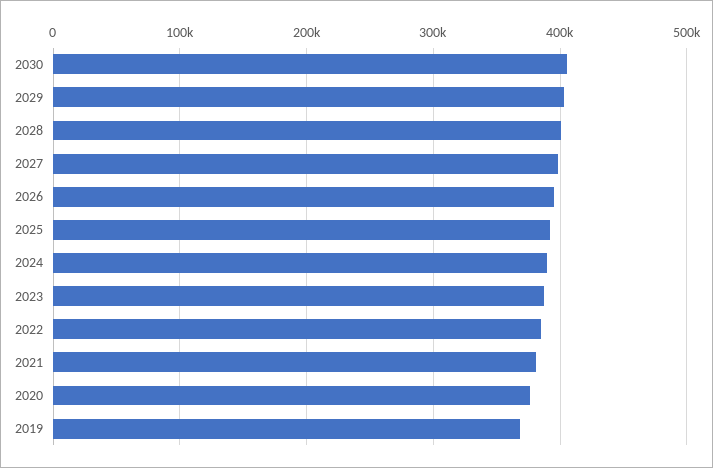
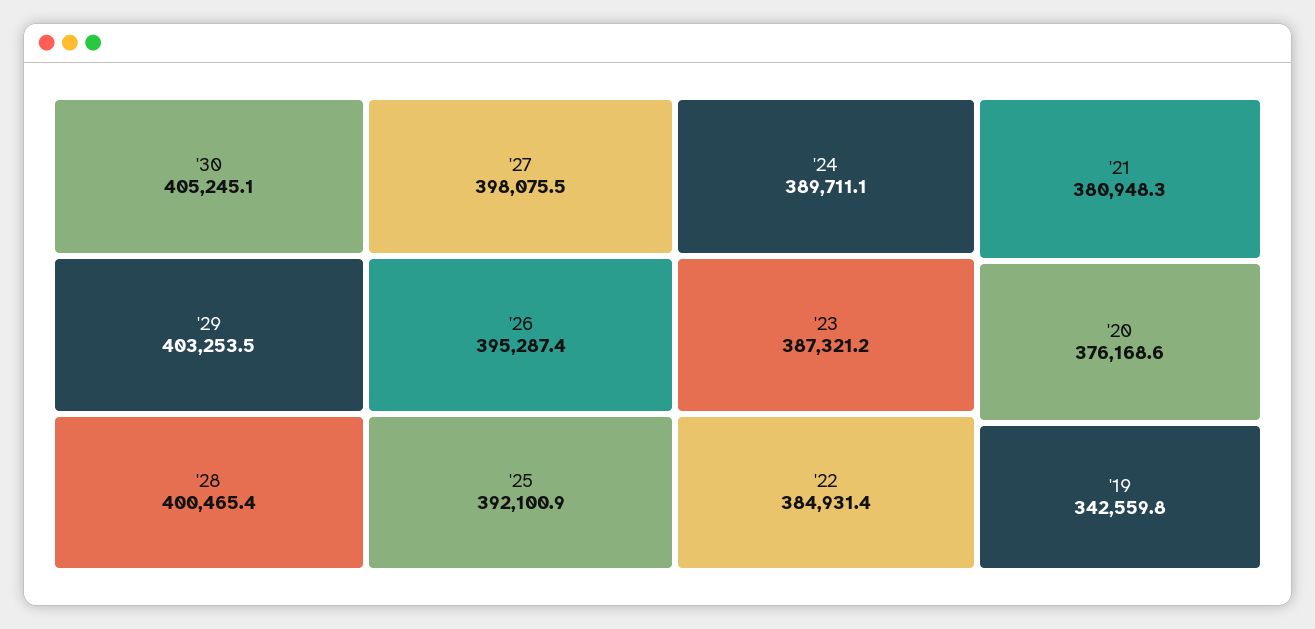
2019: 370000 -> 342559.8

